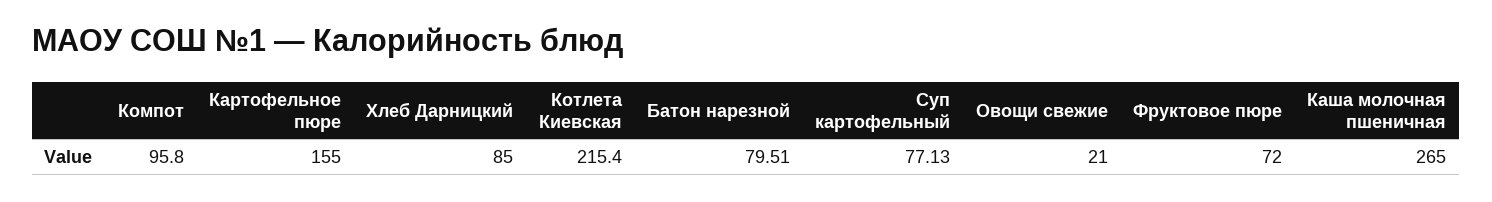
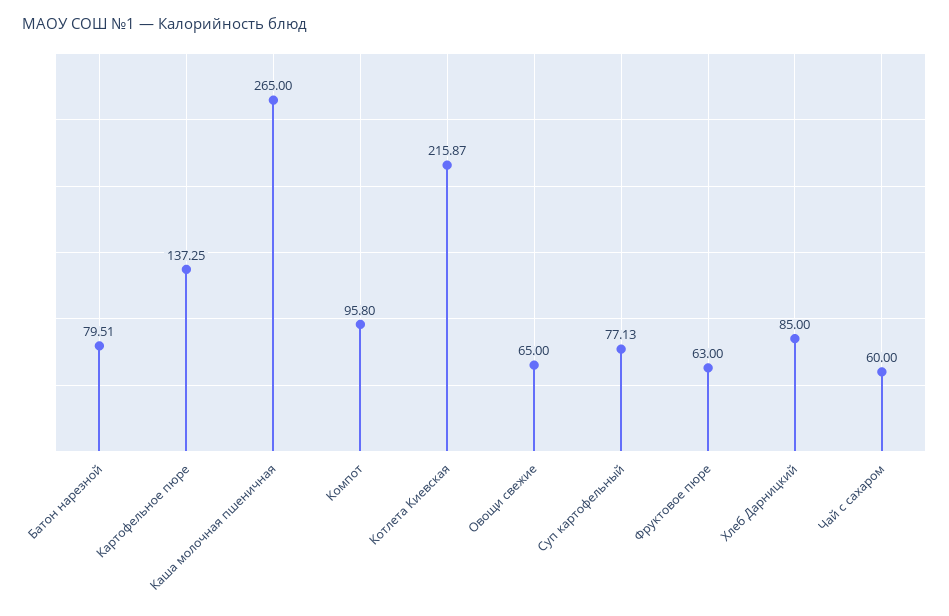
Картофельное пюре: 155 -> 137.25
Котлета Киевская: 215.4 -> 215.87
Овощи свежие: 21 -> 65
Фруктовое пюре: 72 -> 63
Чай с сахаром: none -> 60

